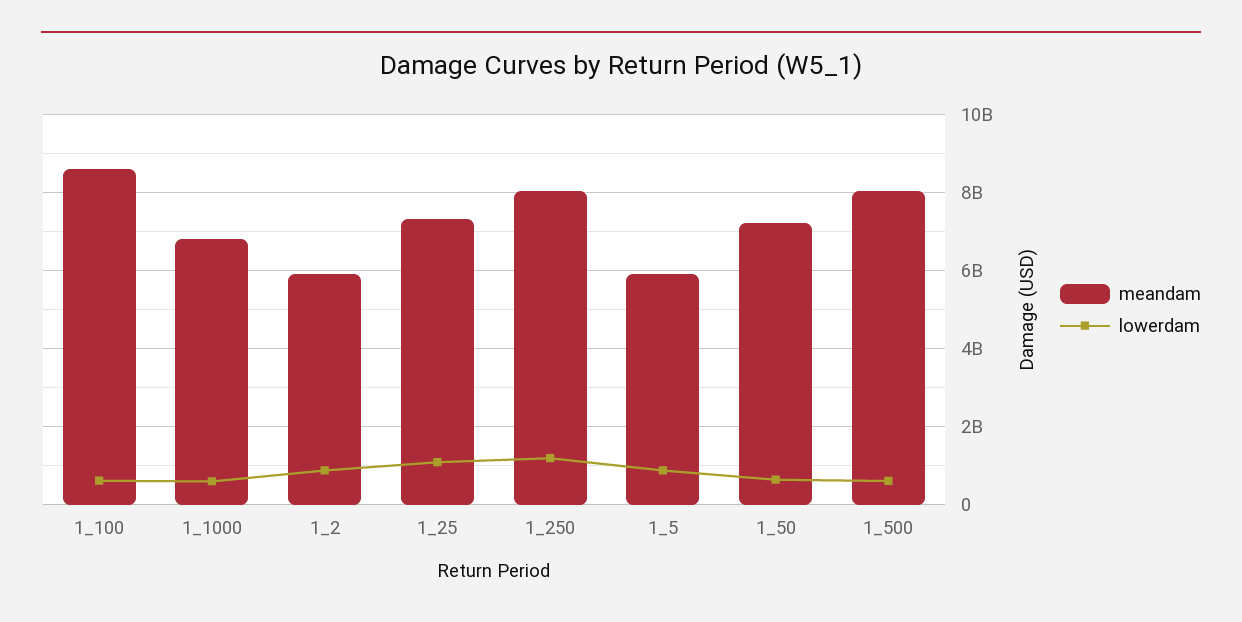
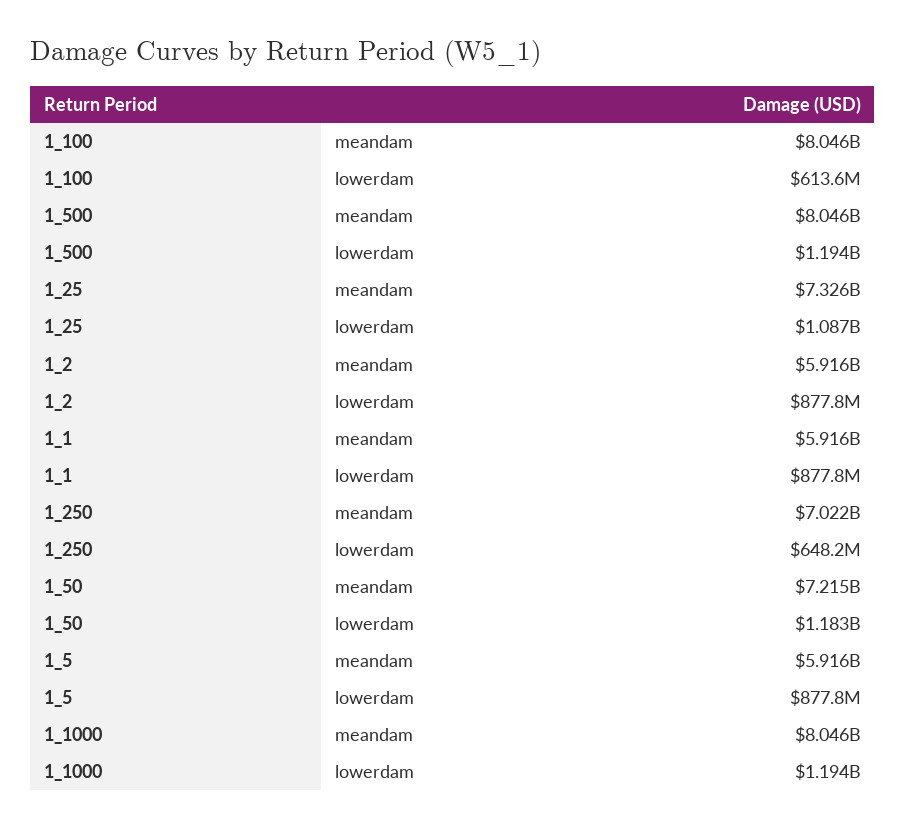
meandam, 1_100: 8600000000 -> 8046000000
meandam, 1_1000: 6800000000 -> 8046000000
lowerdam, 1_1000: 600000000 -> 1194000000
meandam, 1_250: 8000000000 -> 7022000000
lowerdam, 1_250: 1200000000 -> 648200000
lowerdam, 1_50: 600000000 -> 1183000000
lowerdam, 1_500: 600000000 -> 1194000000
meandam, 1_1: none -> 5916000000
lowerdam, 1_1: none -> 877800000

